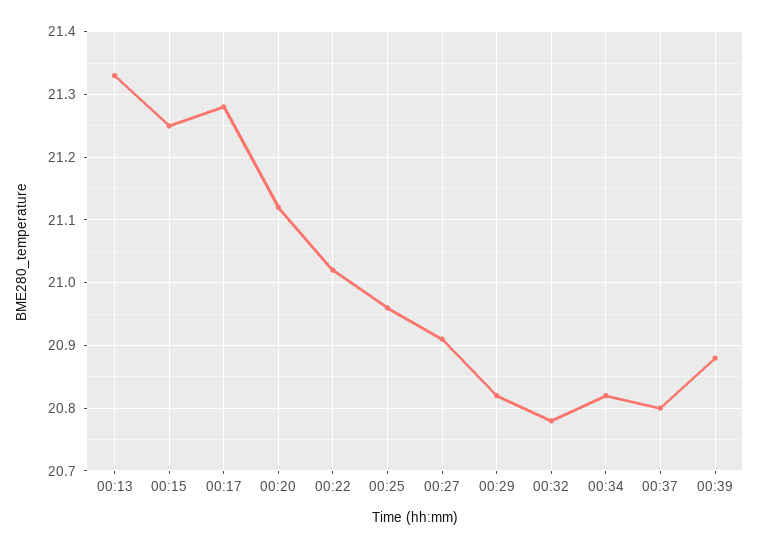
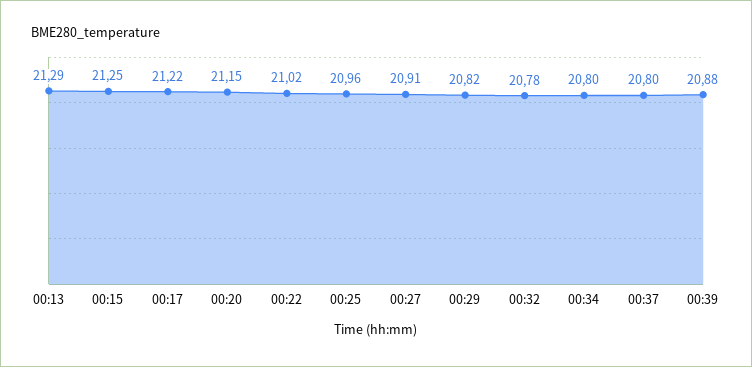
00:13: 21.33 -> 21.29
00:17: 21.28 -> 21.22
00:20: 21.12 -> 21.15
00:34: 20.82 -> 20.8

